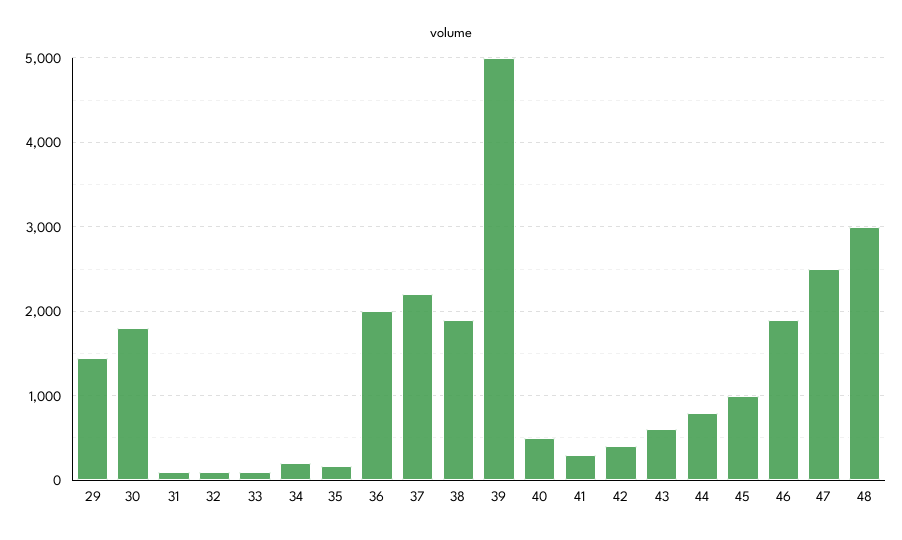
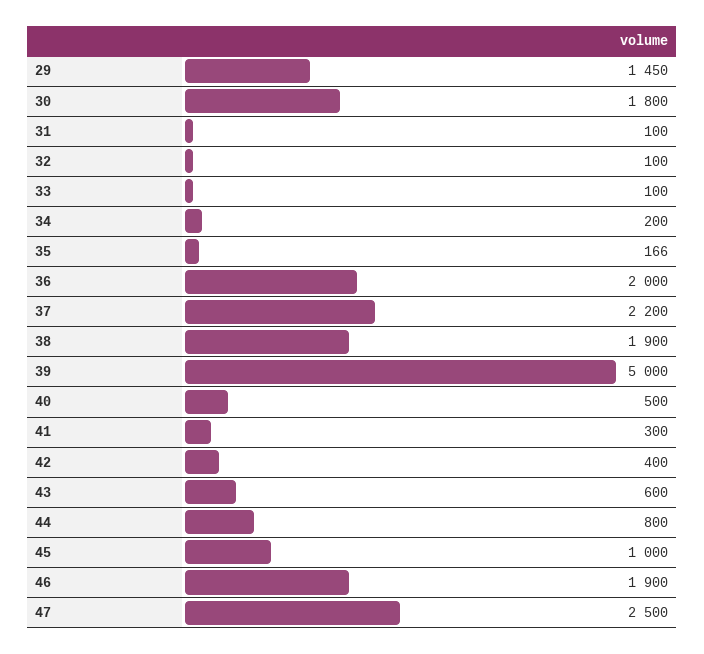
48: 3000 -> none

